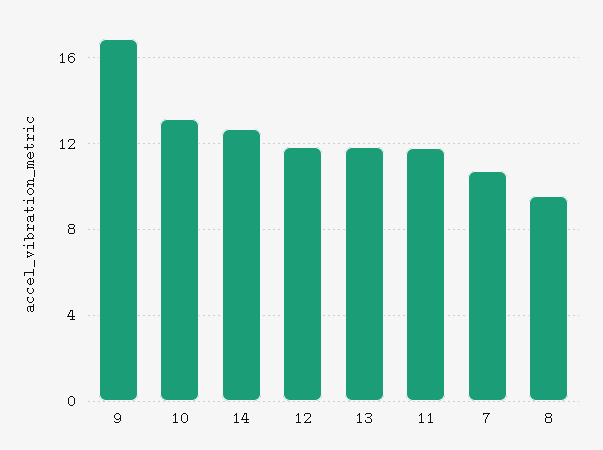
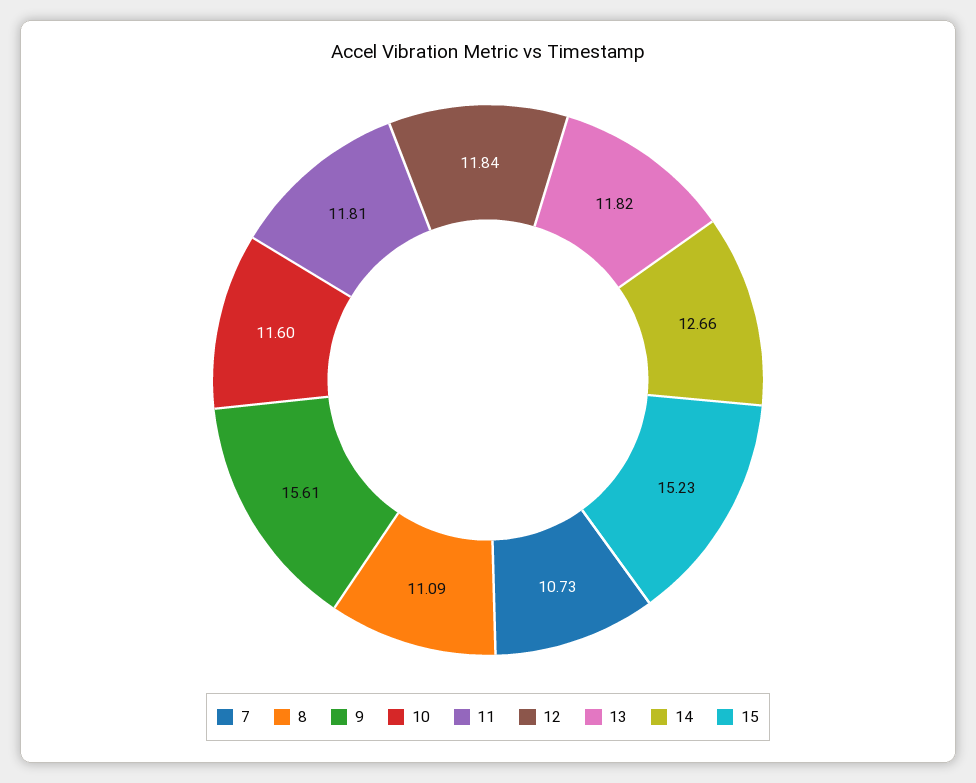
9: 17 -> 15.61
10: 13 -> 11.6
8: 9.5 -> 11.09
15: none -> 15.23

